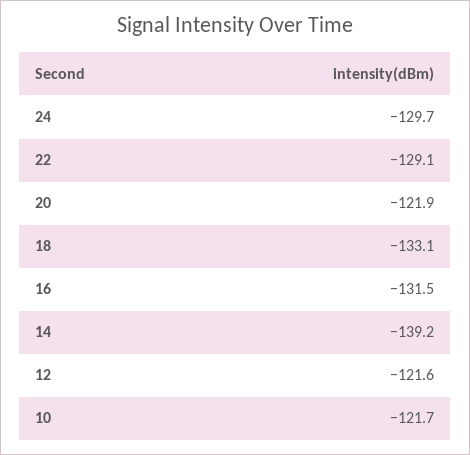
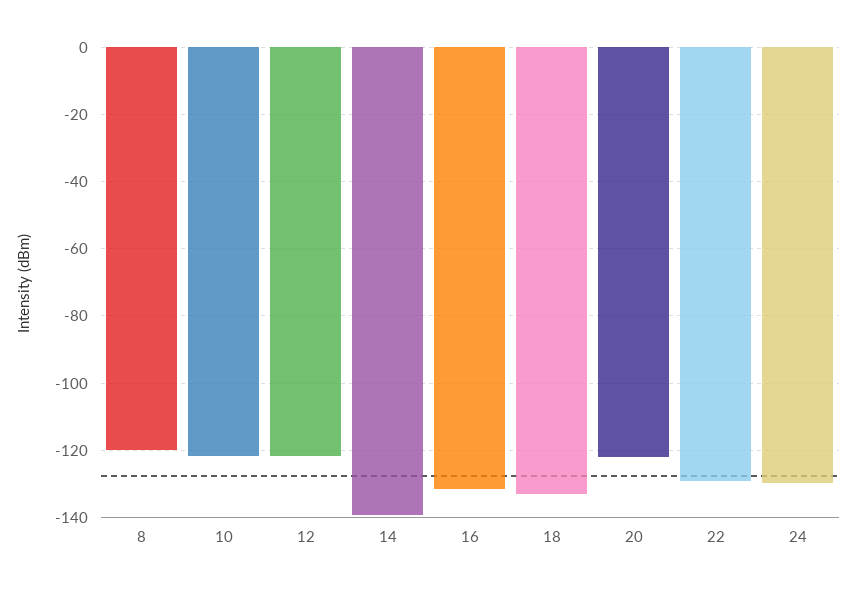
8: none -> -120

